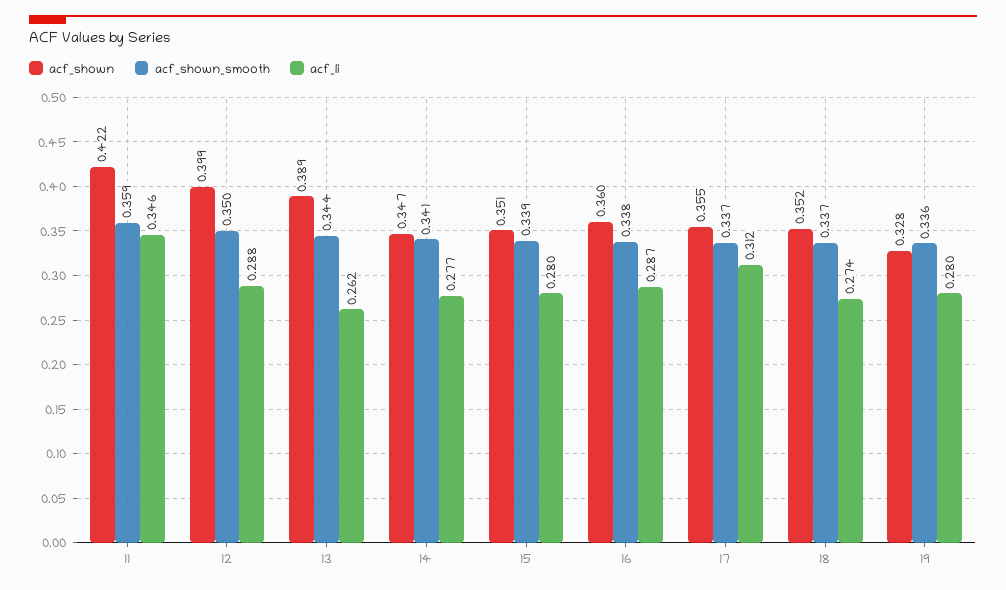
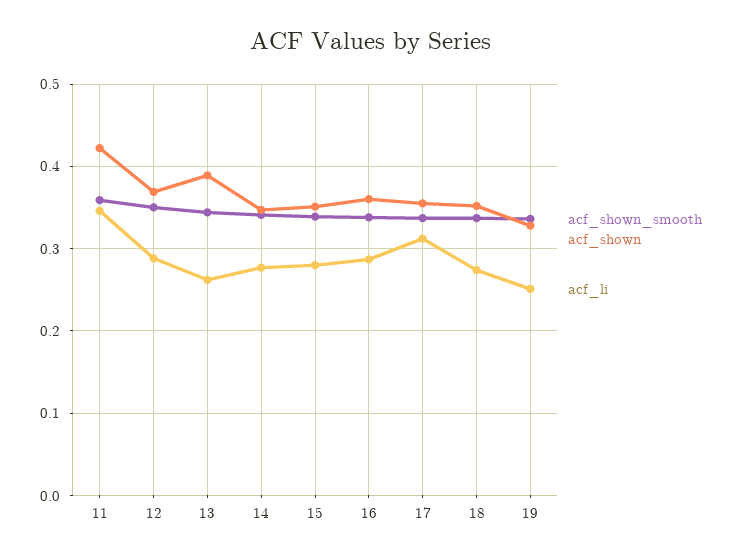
acf_shown, 12: 0.399 -> 0.37
acf_li, 19: 0.28 -> 0.25

